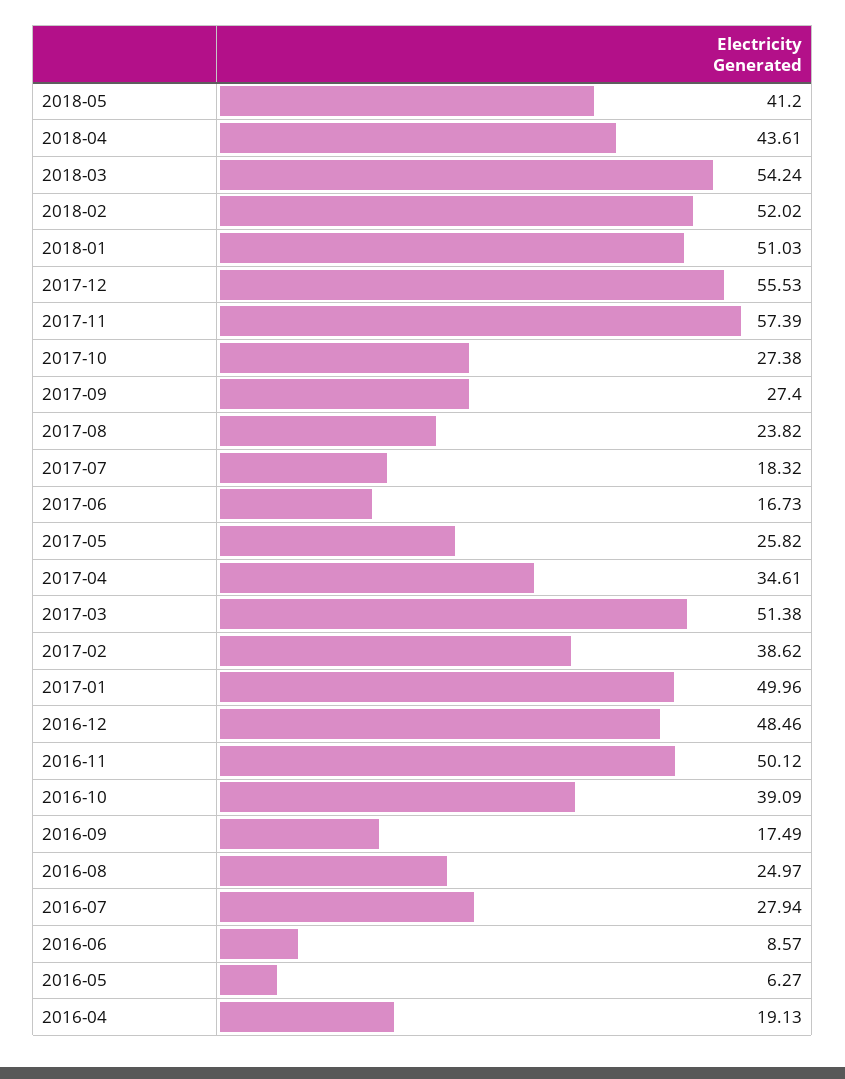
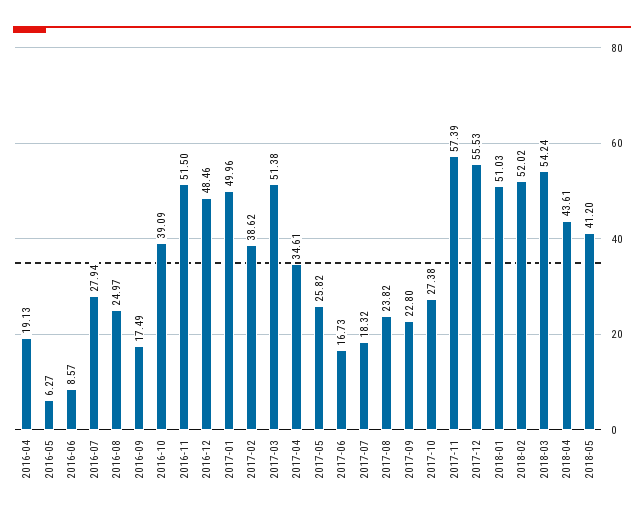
2017-09: 27.4 -> 22.8
2016-11: 50.12 -> 51.5

